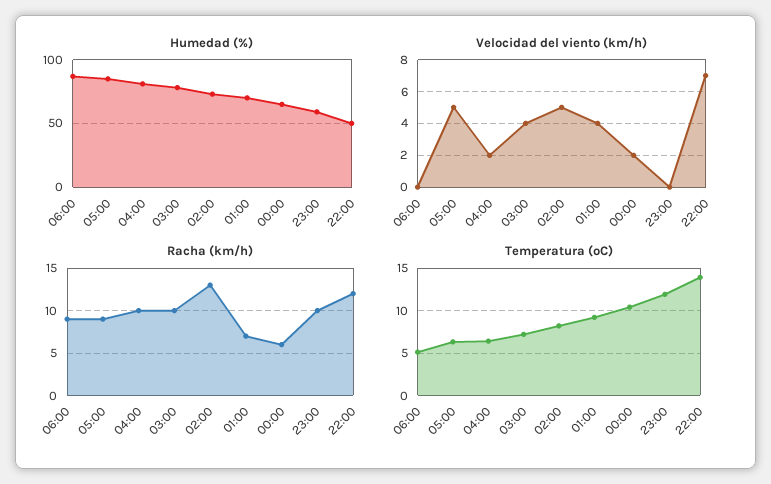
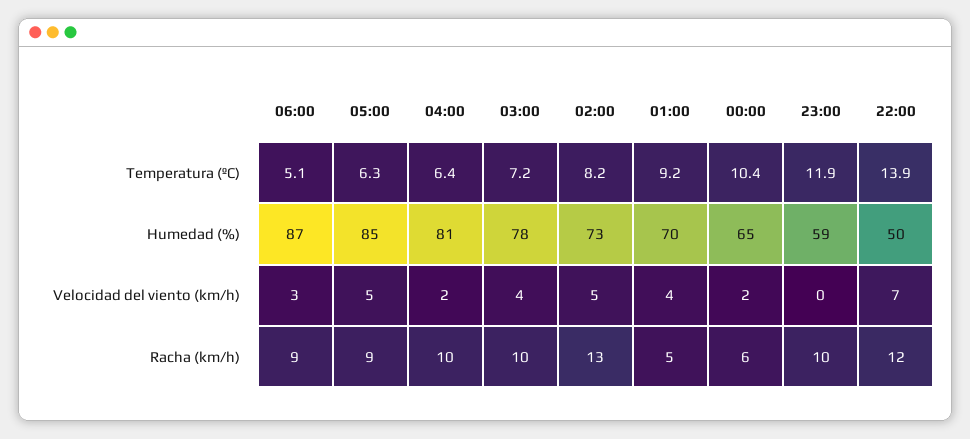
Velocidad del viento (km/h), 06:00: 0 -> 3
Racha (km/h), 01:00: 7 -> 5

